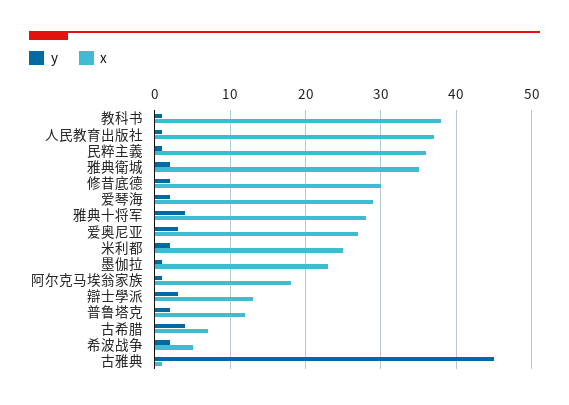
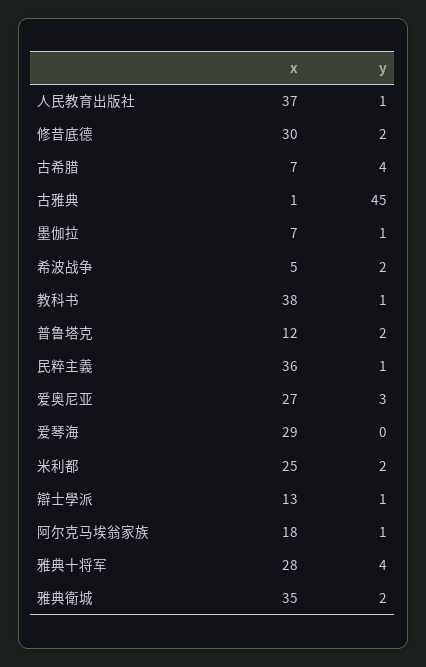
y, 爱琴海: 2 -> 0
x, 墨伽拉: 23 -> 7
y, 辯士學派: 3 -> 1

